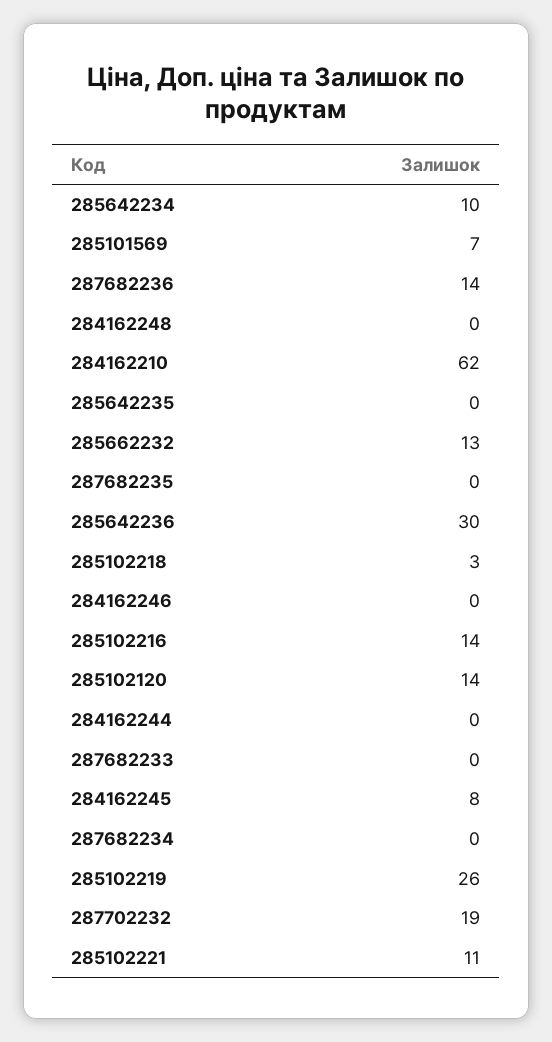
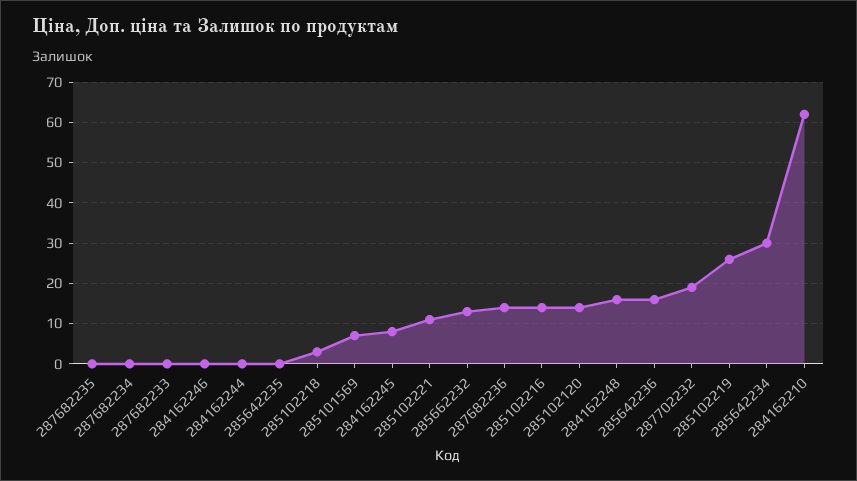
285642234: 10 -> 30
284162248: 0 -> 15
285642236: 30 -> 15

